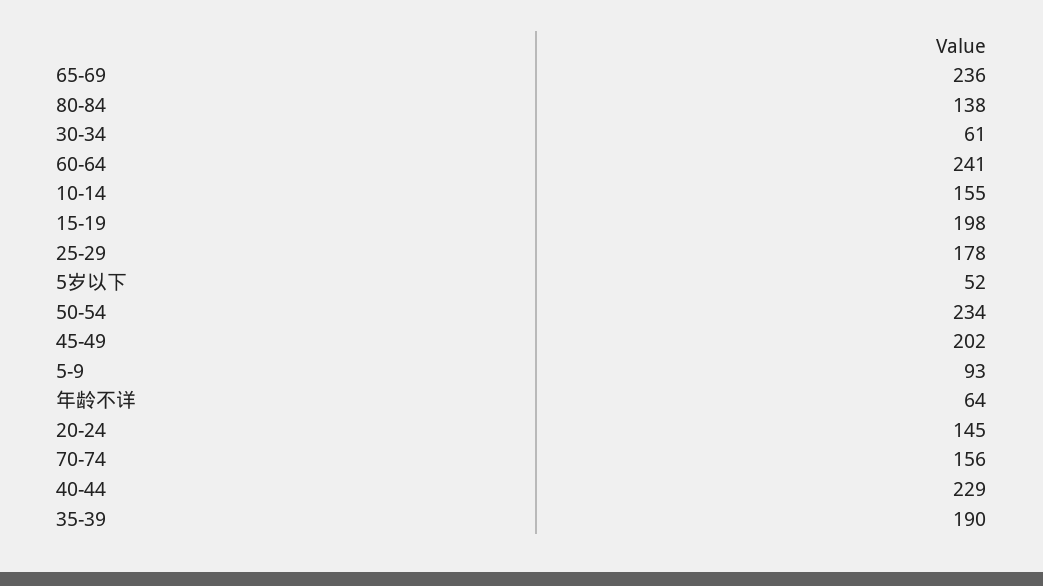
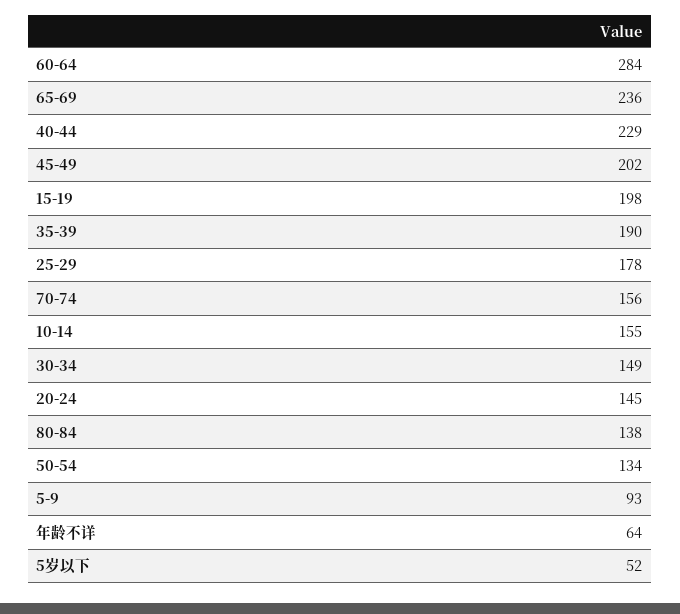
30-34: 61 -> 149
60-64: 241 -> 284
50-54: 234 -> 134

